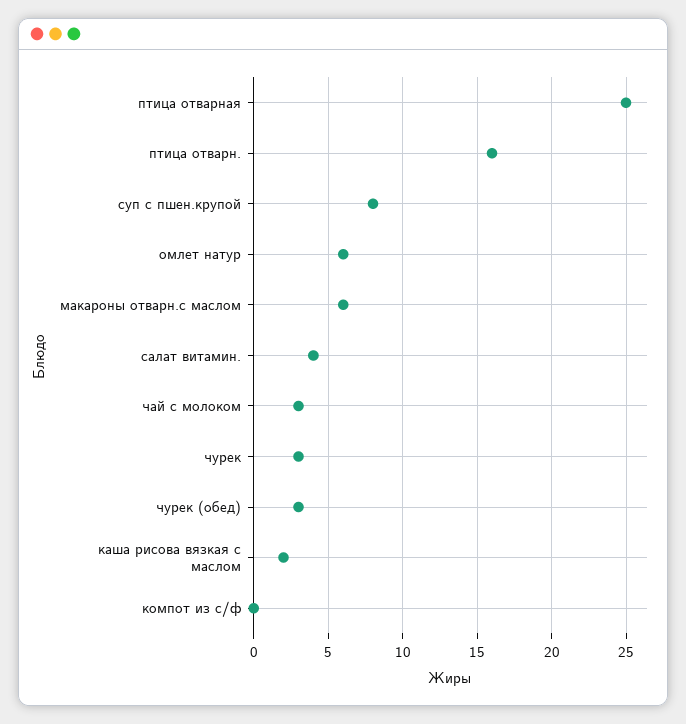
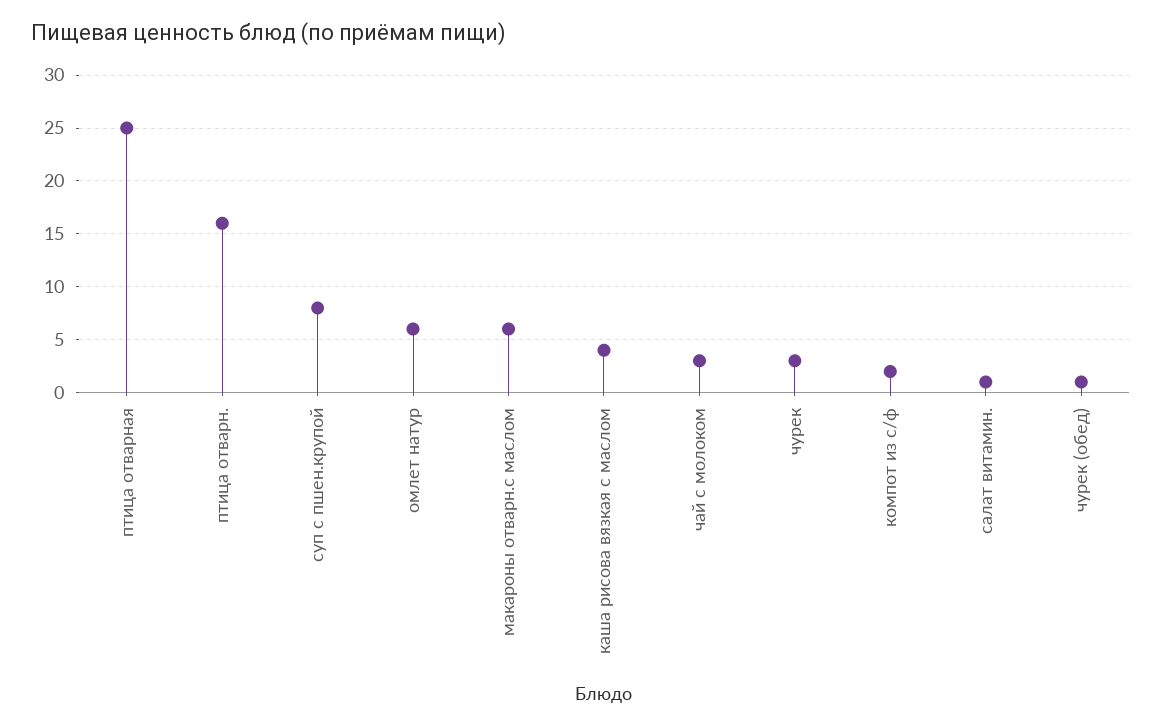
салат витамин.: 4 -> 1
чурек (обед): 3 -> 1
каша рисова вязкая с маслом: 2 -> 4
компот из с/ф: 0 -> 2

